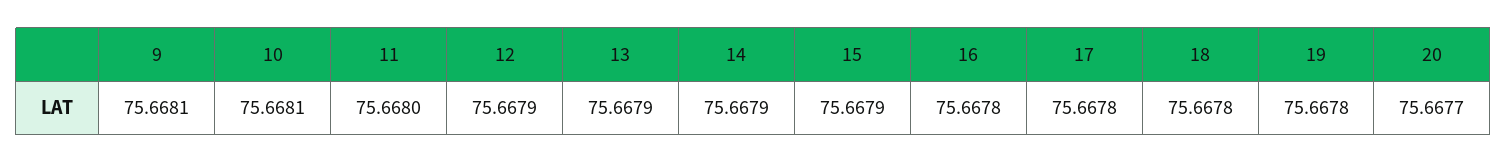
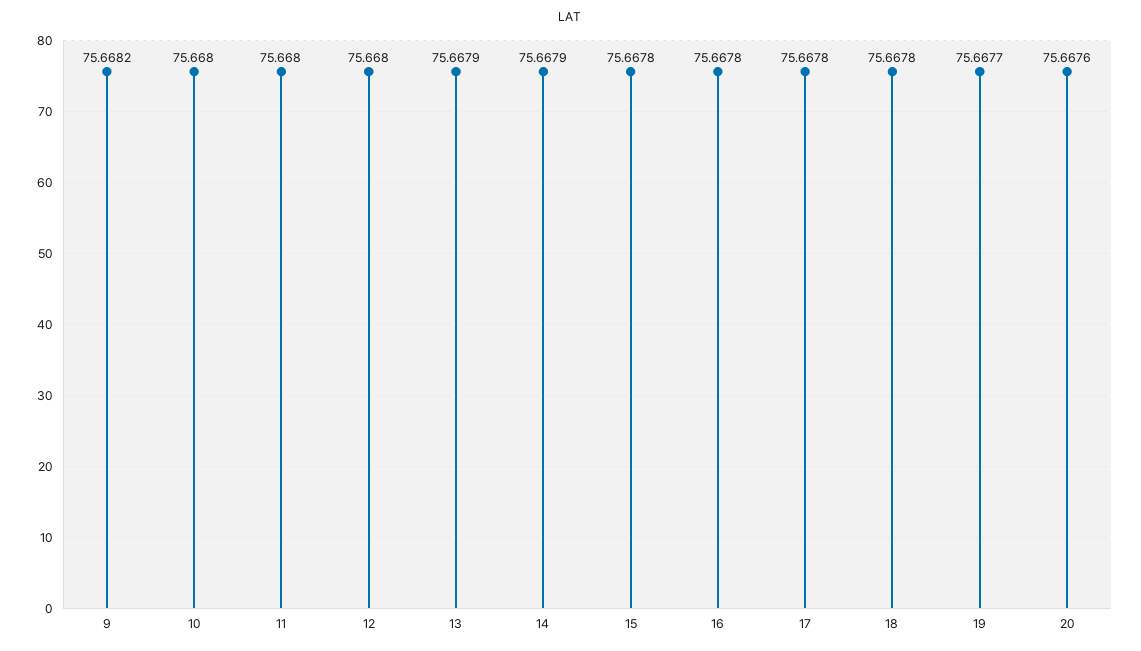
9: 75.6681 -> 75.6682
10: 75.6681 -> 75.668
12: 75.6679 -> 75.668
15: 75.6679 -> 75.6678
19: 75.6678 -> 75.6677
20: 75.6677 -> 75.6676

